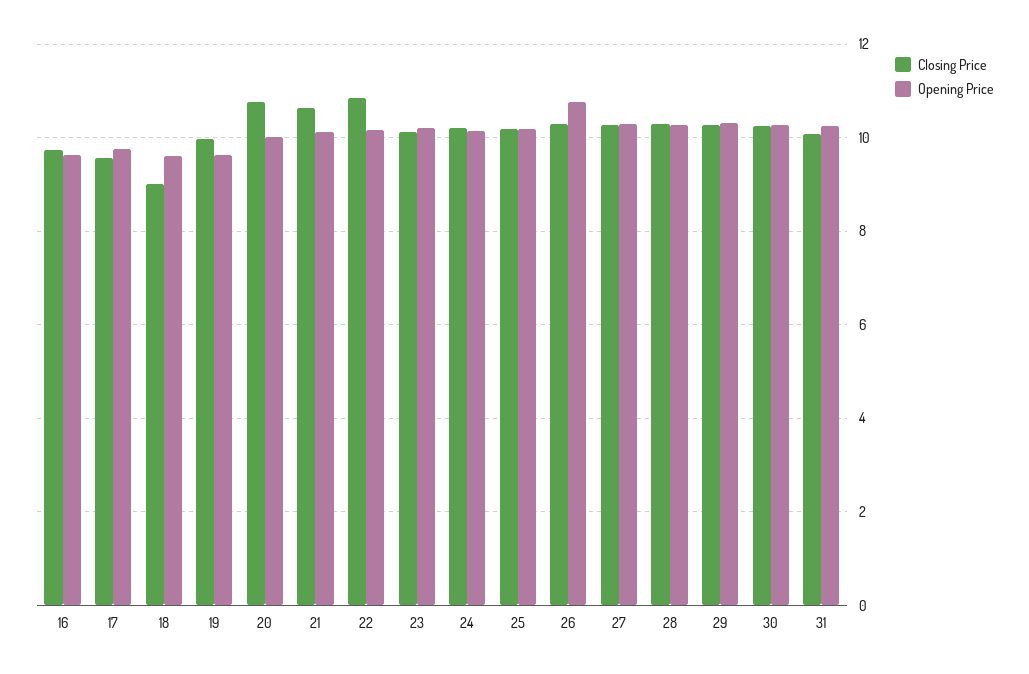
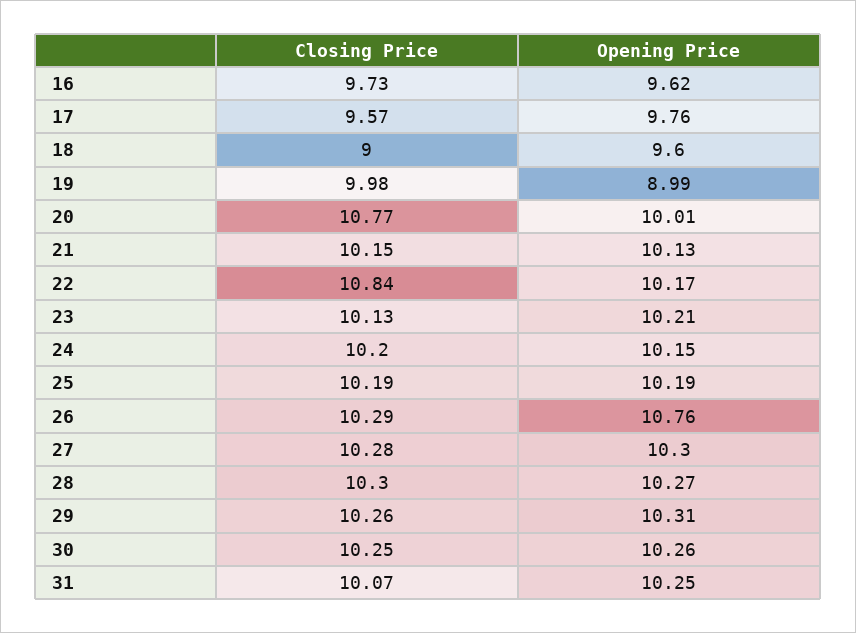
Opening Price, 19: 9.6 -> 8.99
Closing Price, 21: 10.6 -> 10.15

